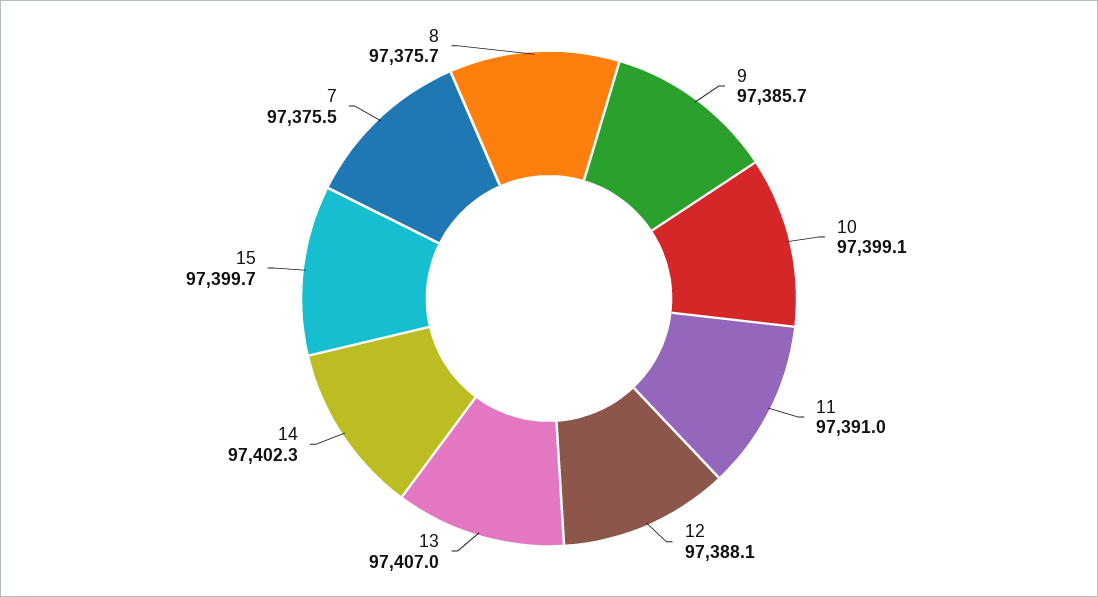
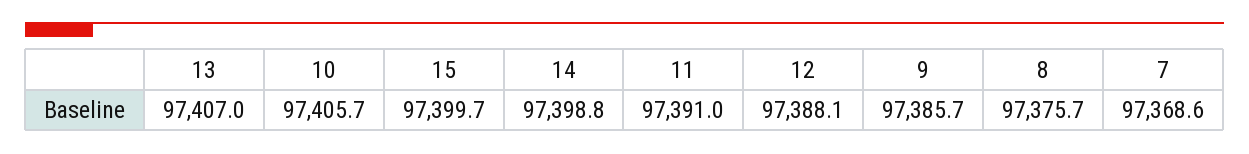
10: 97399.1 -> 97405.7
14: 97402.3 -> 97398.8
7: 97375.5 -> 97368.6

